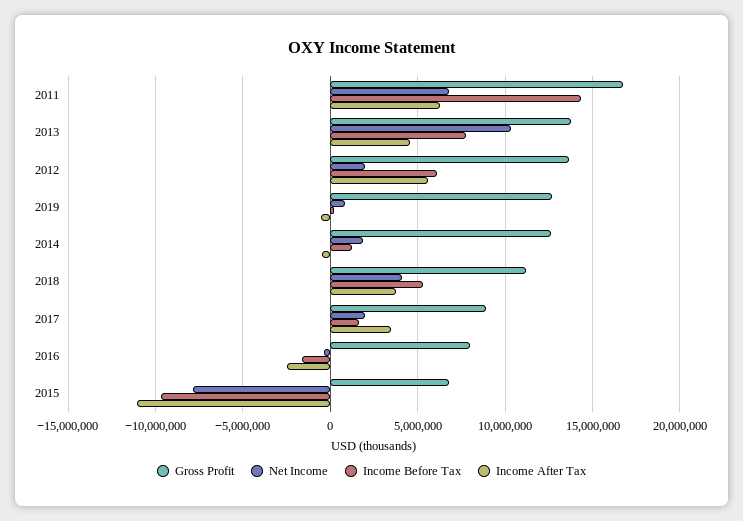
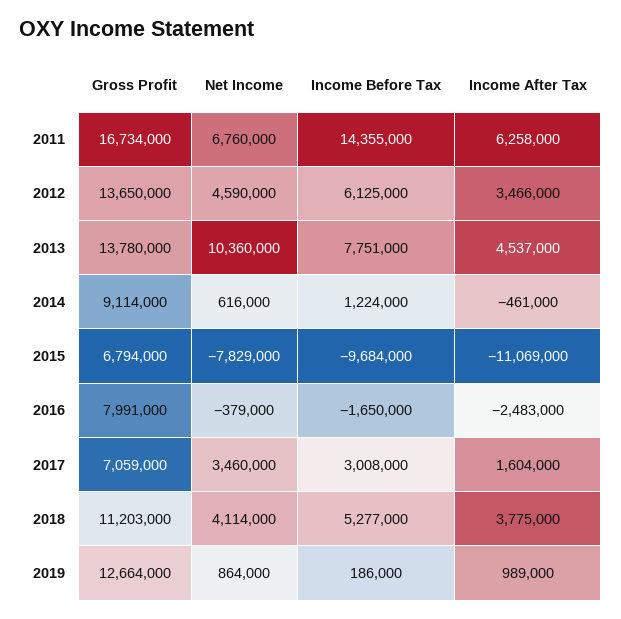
Net Income, 2012: 2000000 -> 4590000
Income After Tax, 2012: 5500000 -> 3466000
Income After Tax, 2019: -500000 -> 989000
Gross Profit, 2014: 12500000 -> 9114000
Net Income, 2014: 2000000 -> 616000
Gross Profit, 2017: 9000000 -> 7059000
Net Income, 2017: 2000000 -> 3460000
Income Before Tax, 2017: 1500000 -> 3008000
Income After Tax, 2017: 3500000 -> 1604000

